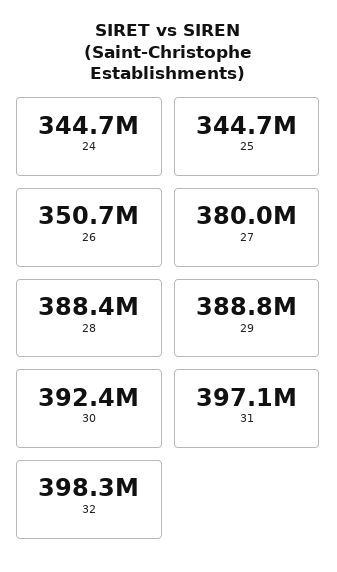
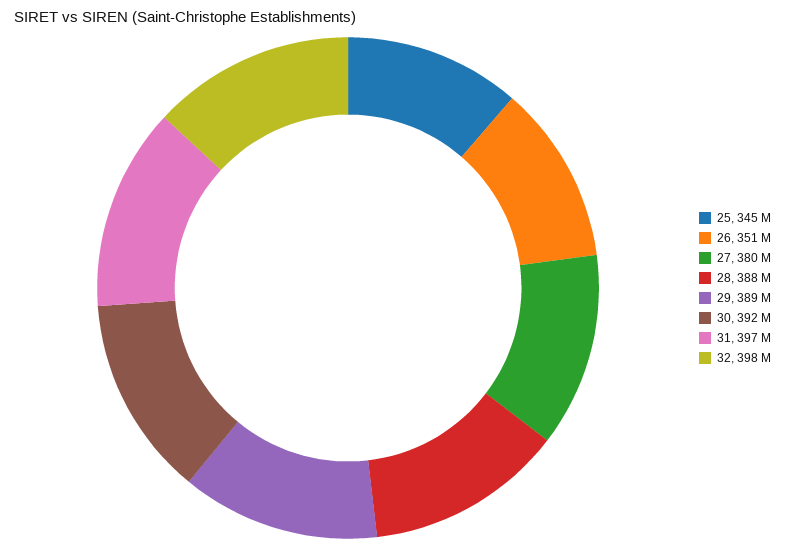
24: 344700000 -> none

